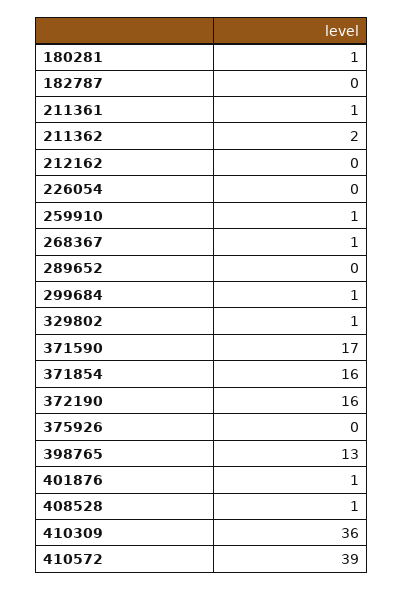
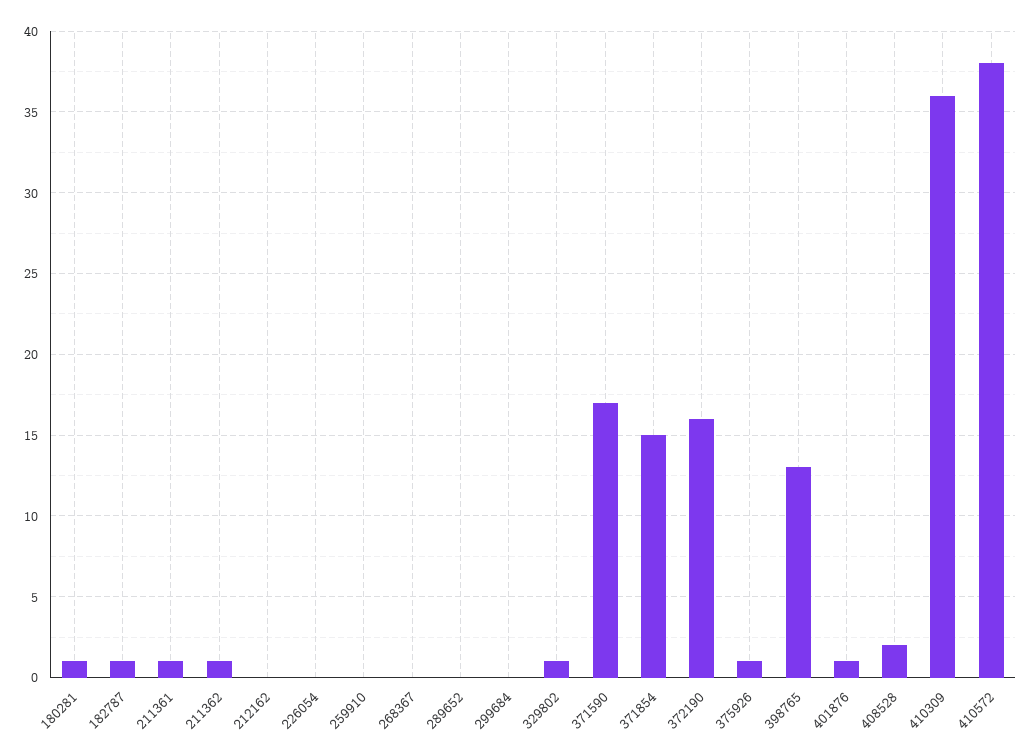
182787: 0 -> 1
211362: 2 -> 1
259910: 1 -> 0
268367: 1 -> 0
299684: 1 -> 0
371854: 16 -> 15
375926: 0 -> 1
408528: 1 -> 2
410572: 39 -> 38

